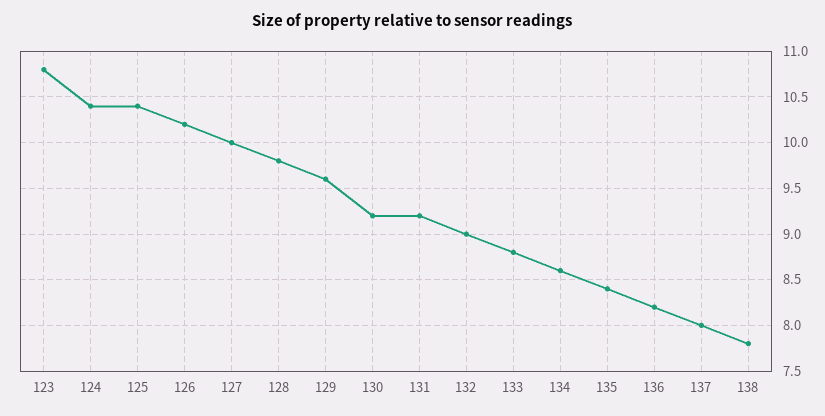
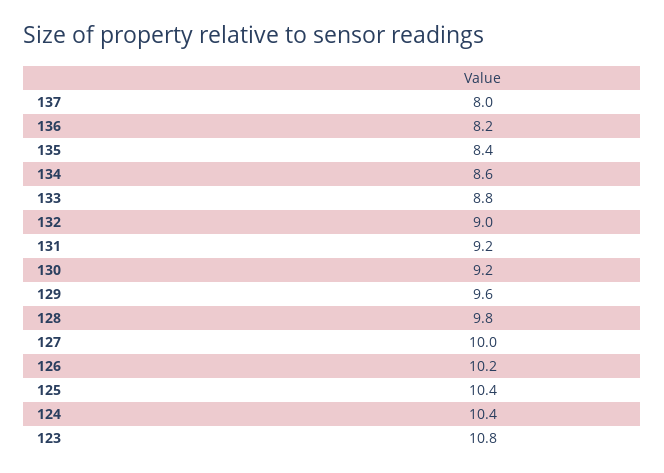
138: 7.8 -> none

